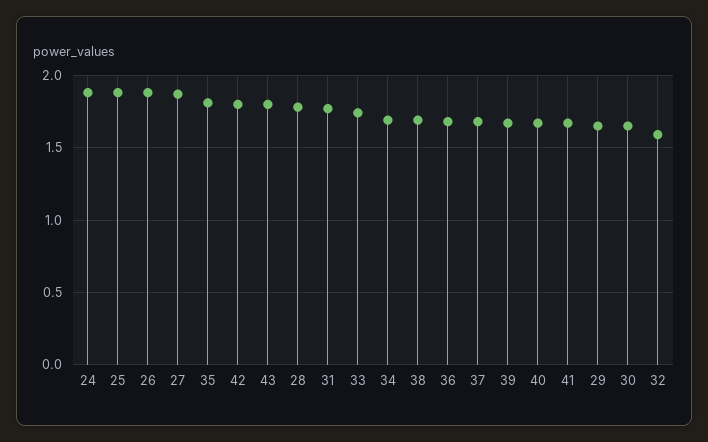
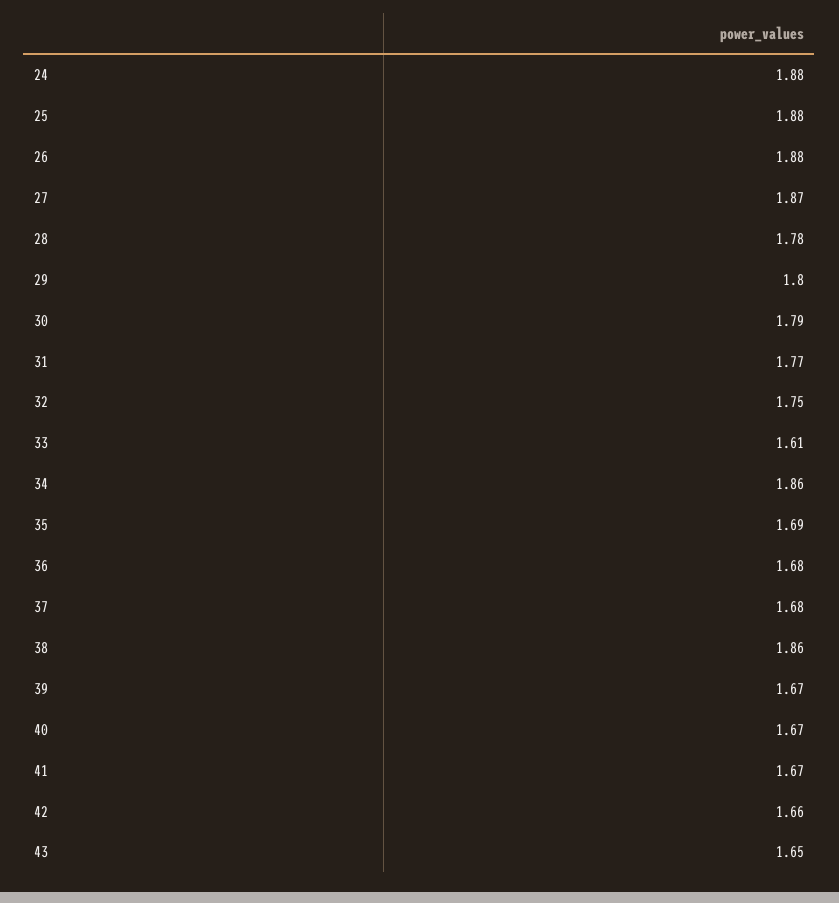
35: 1.8 -> 1.69
42: 1.8 -> 1.66
43: 1.8 -> 1.65
33: 1.75 -> 1.61
34: 1.7 -> 1.86
38: 1.7 -> 1.86
29: 1.65 -> 1.8
30: 1.65 -> 1.79
32: 1.6 -> 1.75

